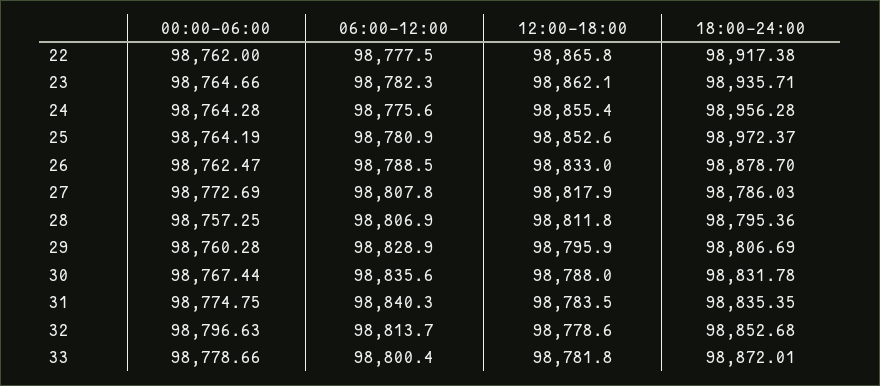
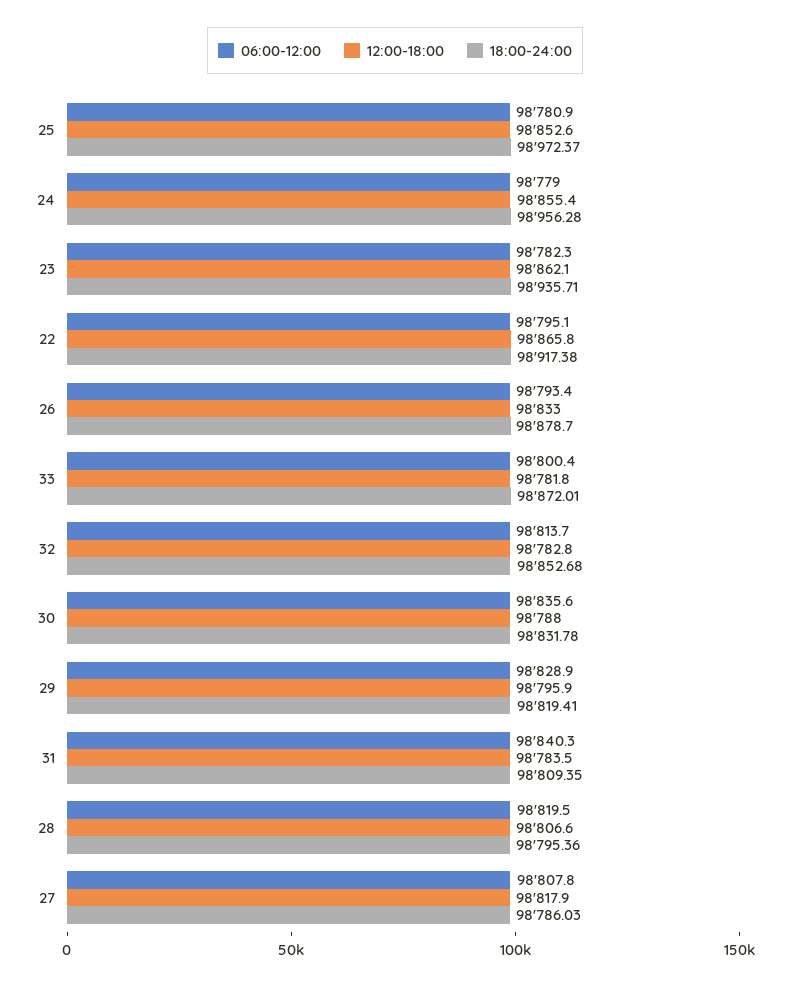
00:00-06:00, 22: 98762 -> none
06:00-12:00, 22: 98777.5 -> 98795.1
00:00-06:00, 23: 98764.66 -> none
00:00-06:00, 24: 98764.28 -> none
06:00-12:00, 24: 98775.6 -> 98779
00:00-06:00, 25: 98764.19 -> none
00:00-06:00, 26: 98762.47 -> none
06:00-12:00, 26: 98788.5 -> 98793.4
00:00-06:00, 27: 98772.69 -> none
00:00-06:00, 28: 98757.25 -> none
06:00-12:00, 28: 98806.9 -> 98819.5
12:00-18:00, 28: 98811.8 -> 98806.6
00:00-06:00, 29: 98760.28 -> none
18:00-24:00, 29: 98806.69 -> 98819.41
00:00-06:00, 30: 98767.44 -> none
00:00-06:00, 31: 98774.75 -> none
18:00-24:00, 31: 98835.35 -> 98809.35
00:00-06:00, 32: 98796.63 -> none
12:00-18:00, 32: 98778.6 -> 98782.8
00:00-06:00, 33: 98778.66 -> none

